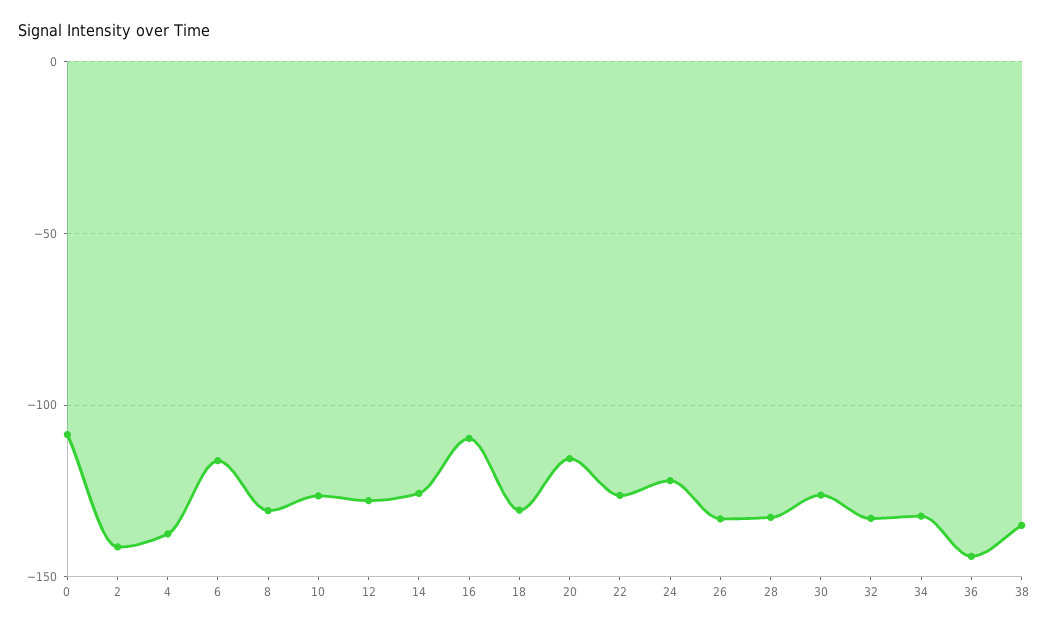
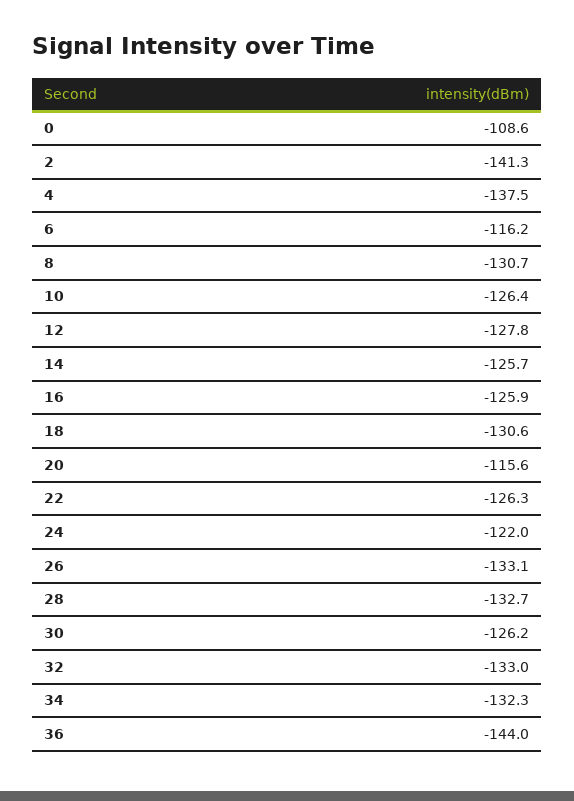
16: -110 -> -125.9
38: -135 -> none

